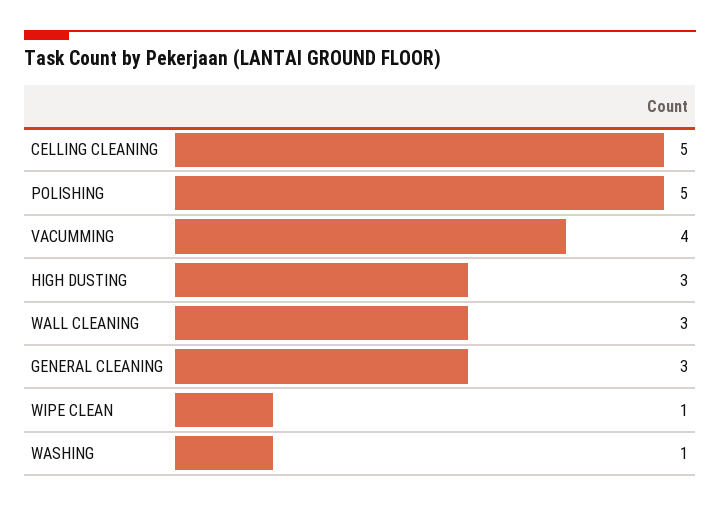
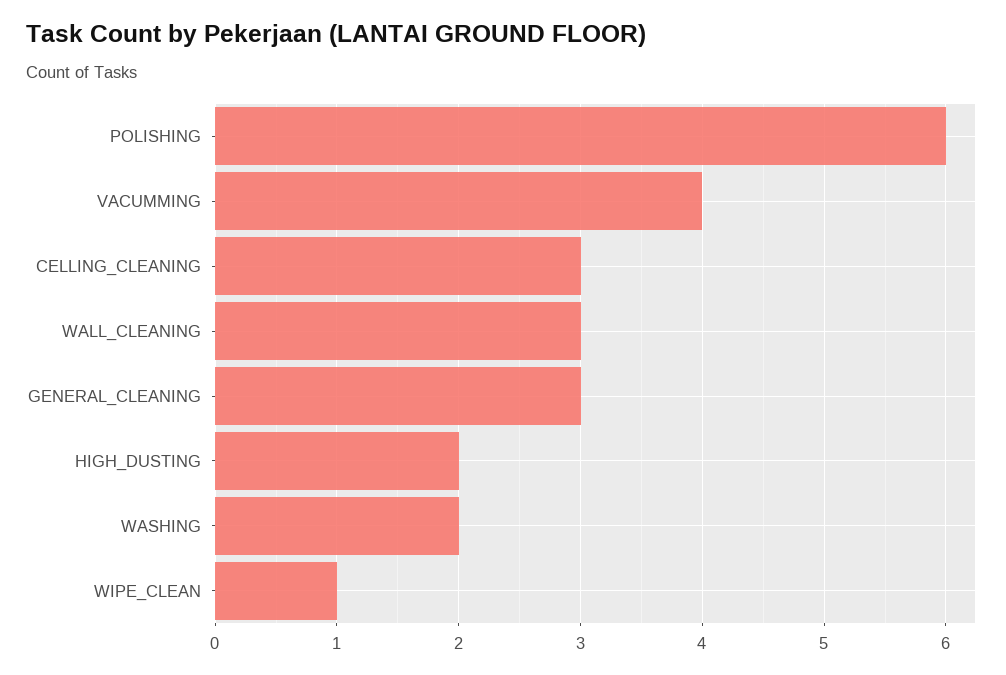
CELLING CLEANING: 5 -> 3
POLISHING: 5 -> 6
HIGH DUSTING: 3 -> 2
WASHING: 1 -> 2

